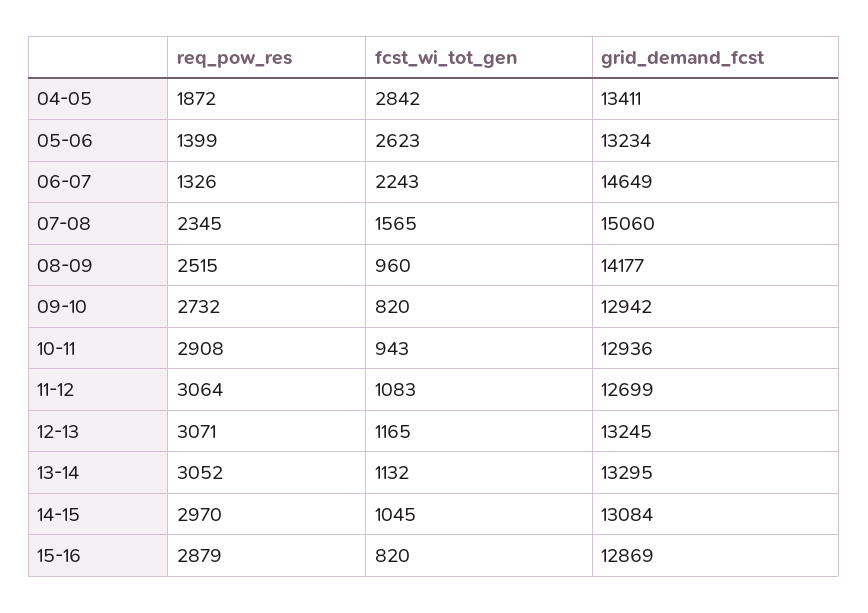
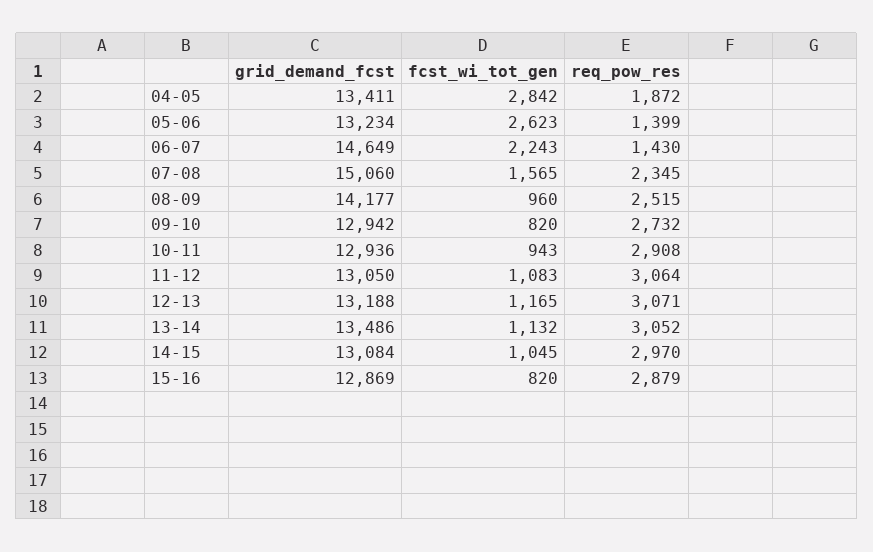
req_pow_res, 06-07: 1326 -> 1430
grid_demand_fcst, 11-12: 12699 -> 13050
grid_demand_fcst, 12-13: 13245 -> 13188
grid_demand_fcst, 13-14: 13295 -> 13486

